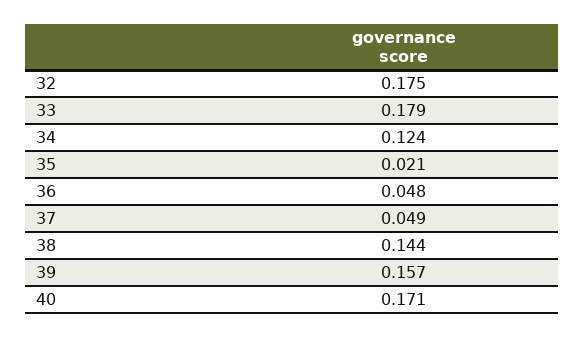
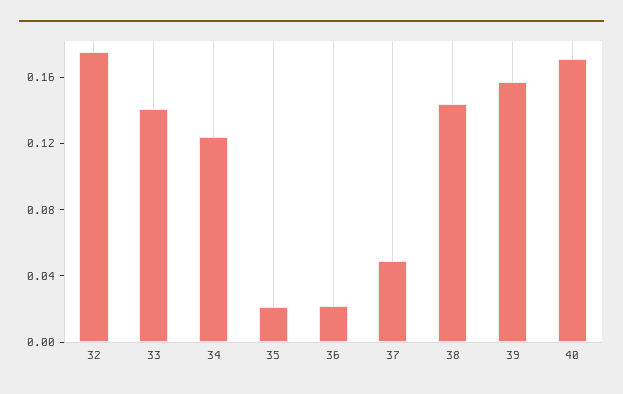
33: 0.179 -> 0.14
36: 0.048 -> 0.02

